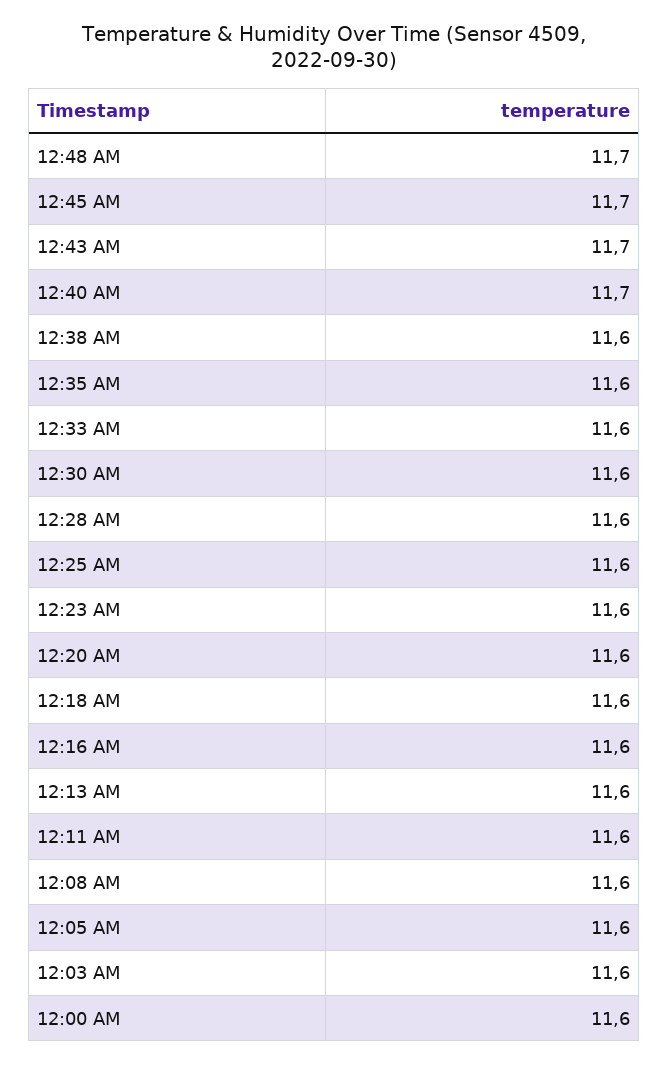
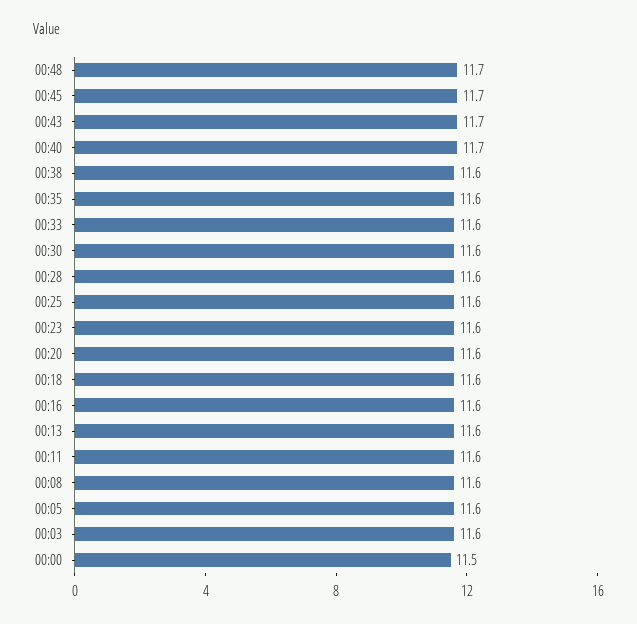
12:00 AM: 11.6 -> 11.5

